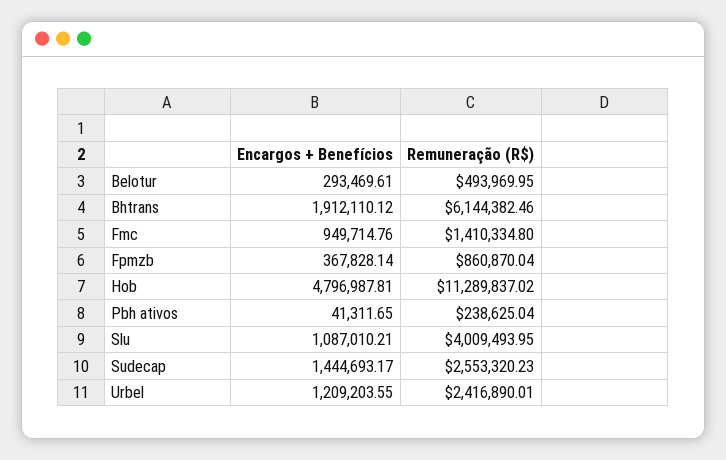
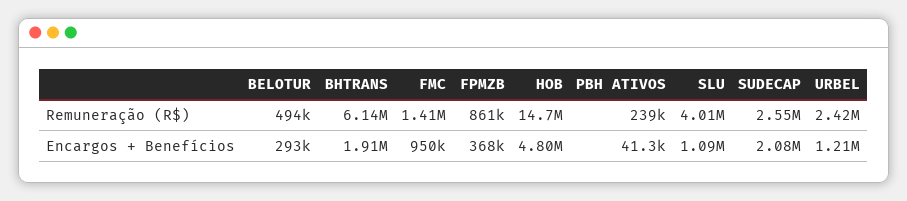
Remuneração (R$), Hob: 11289837.02 -> 14700000
Encargos + Benefícios, Sudecap: 1444693.17 -> 2080000

